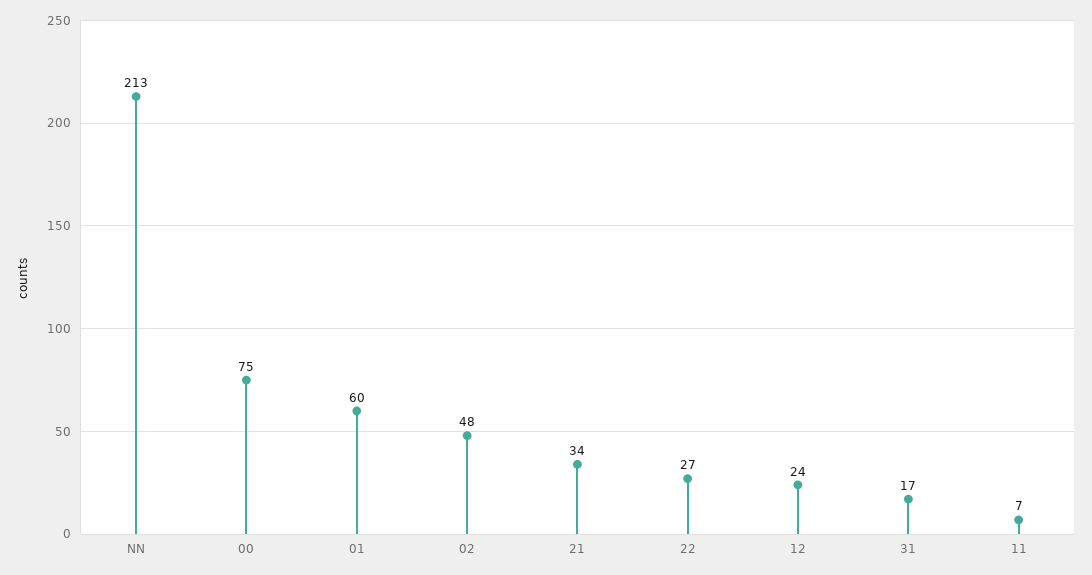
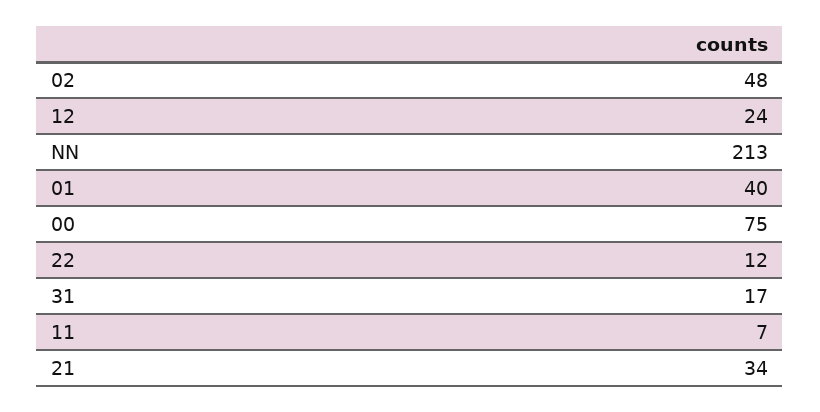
01: 60 -> 40
22: 27 -> 12

